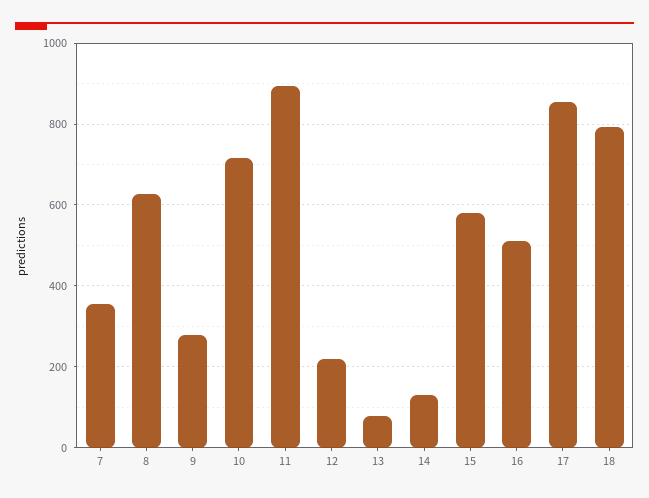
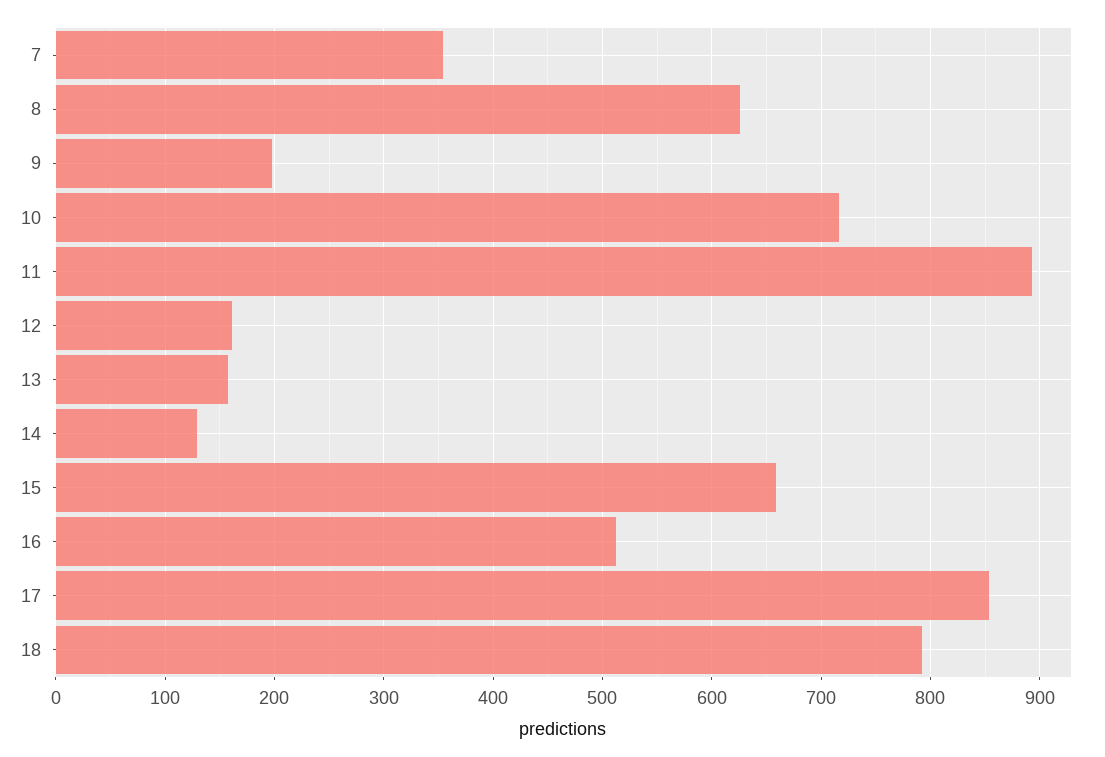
9: 280 -> 200
12: 220 -> 160
13: 80 -> 160
15: 580 -> 660

